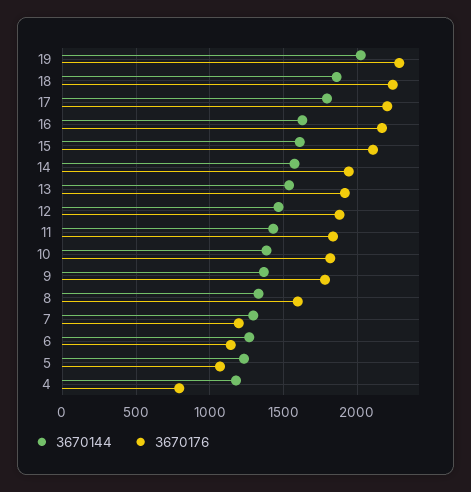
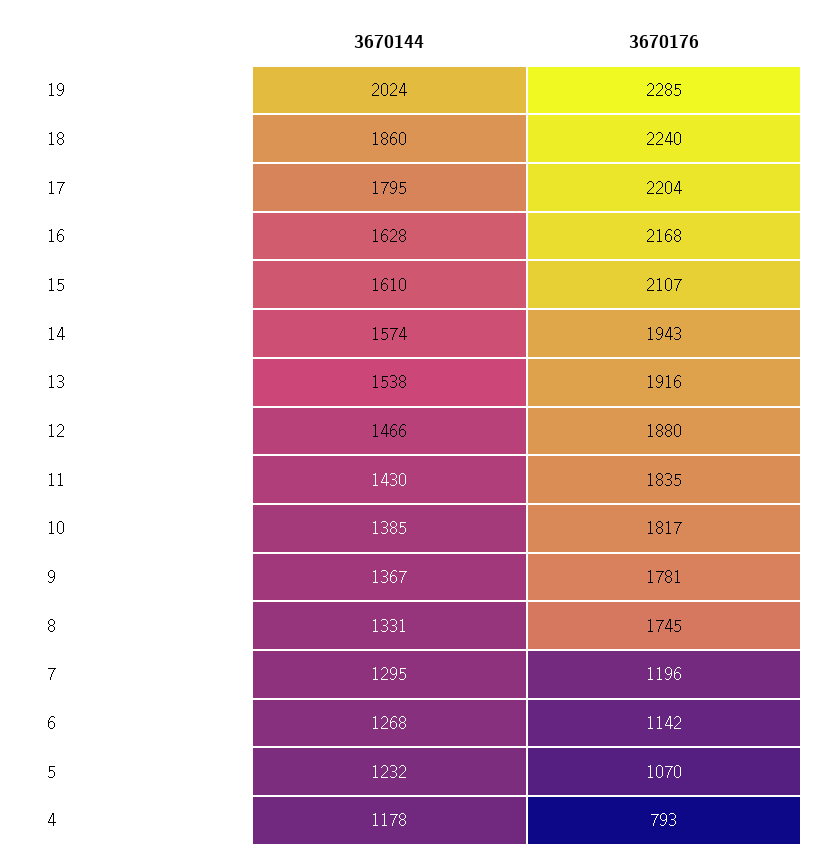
3670176, 8: 1600 -> 1745

